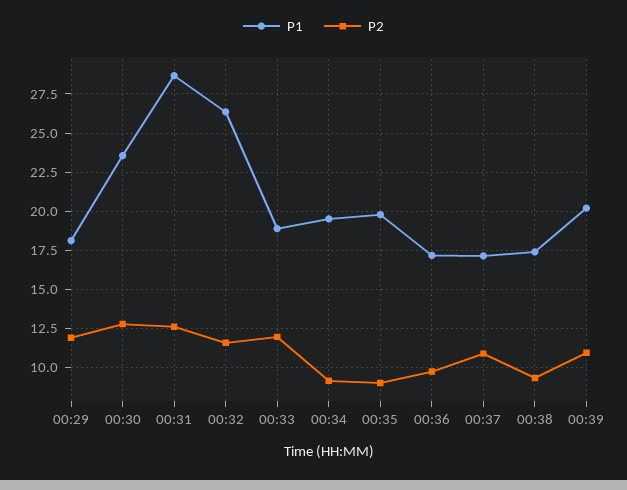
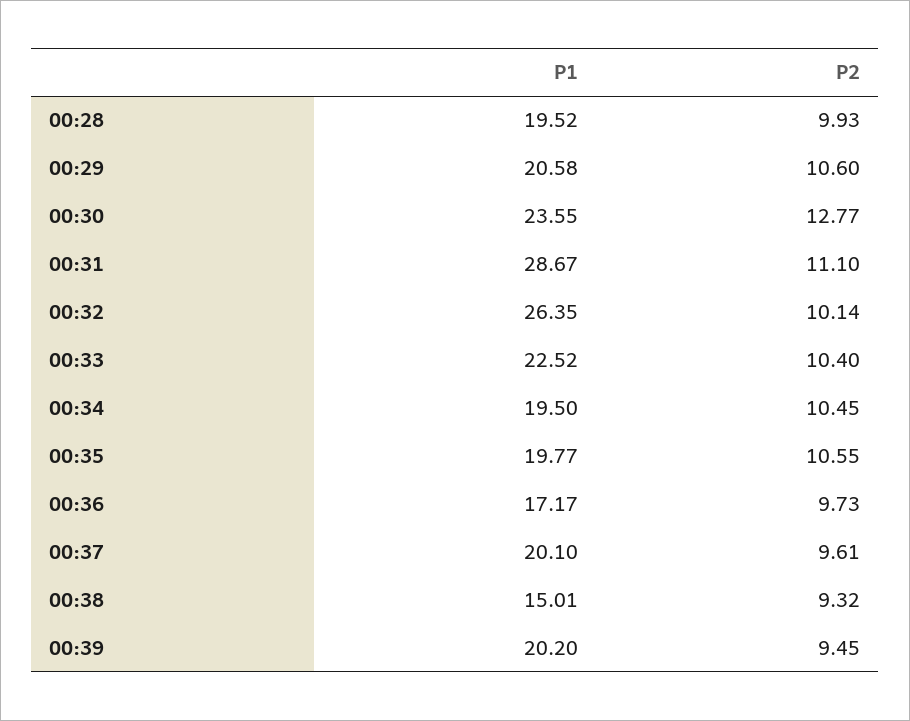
P1, 00:29: 18 -> 20.58
P2, 00:29: 12 -> 10.6
P2, 00:31: 12.5 -> 11.1
P2, 00:32: 11.5 -> 10.14
P1, 00:33: 19 -> 22.52
P2, 00:33: 12 -> 10.4
P2, 00:34: 9 -> 10.45
P2, 00:35: 9 -> 10.55
P1, 00:37: 17 -> 20.1
P2, 00:37: 11 -> 9.61
P1, 00:38: 17.5 -> 15.01
P2, 00:39: 11 -> 9.45
P1, 00:28: none -> 19.52
P2, 00:28: none -> 9.93

